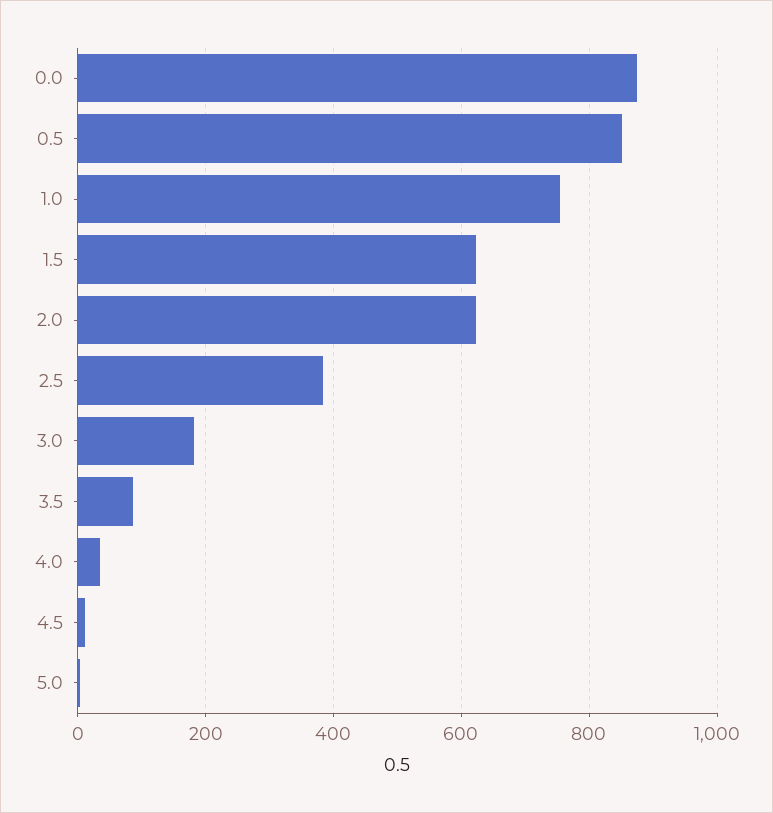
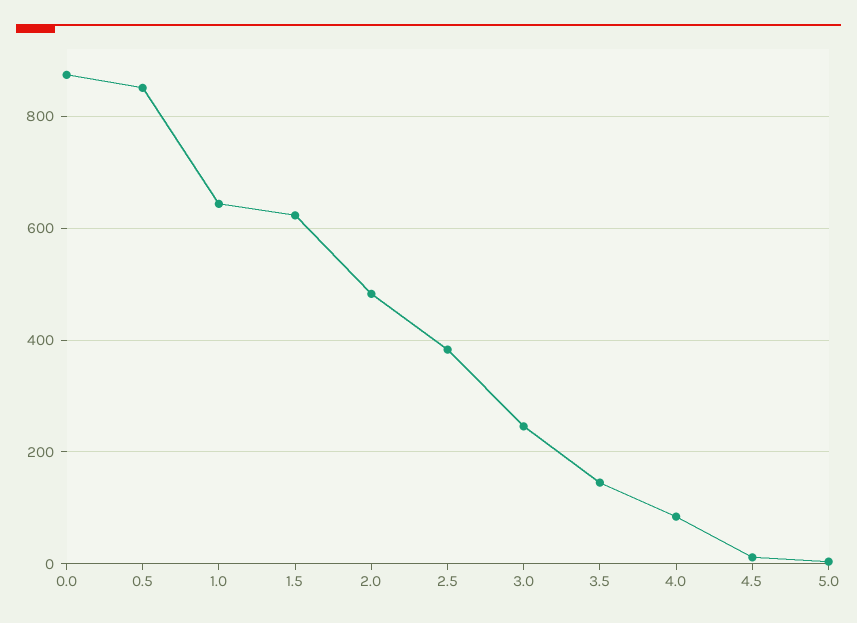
1.0: 760 -> 640
2.0: 620 -> 480
3.0: 180 -> 240
3.5: 80 -> 140
4.0: 40 -> 80

